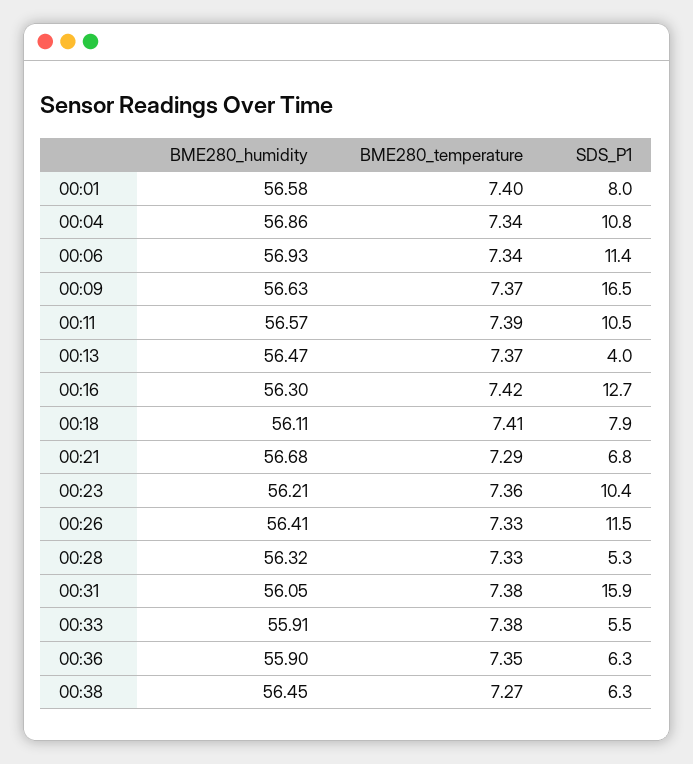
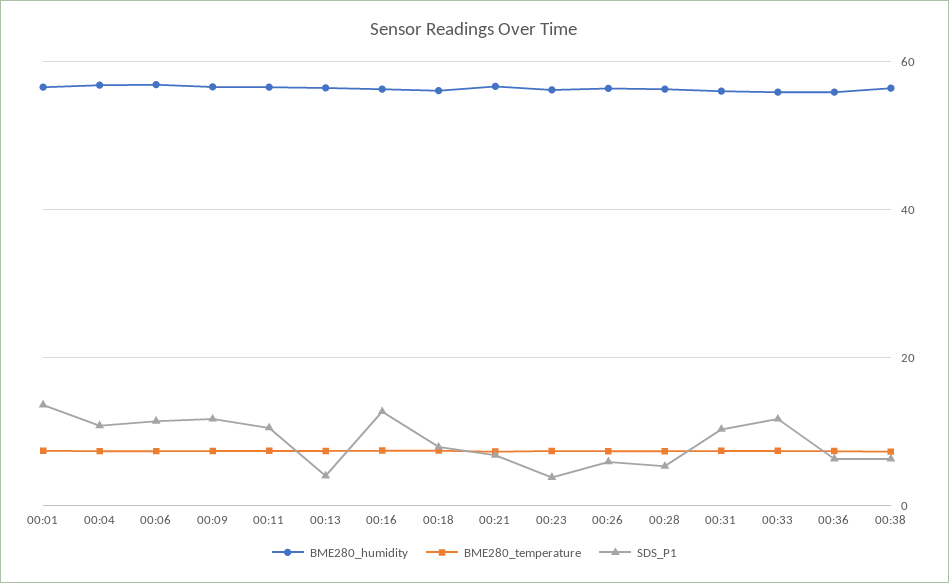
SDS_P1, 00:01: 8 -> 14
SDS_P1, 00:09: 16.5 -> 12
SDS_P1, 00:23: 10.4 -> 4
SDS_P1, 00:26: 11.5 -> 6
SDS_P1, 00:31: 15.9 -> 10
SDS_P1, 00:33: 5.5 -> 12

